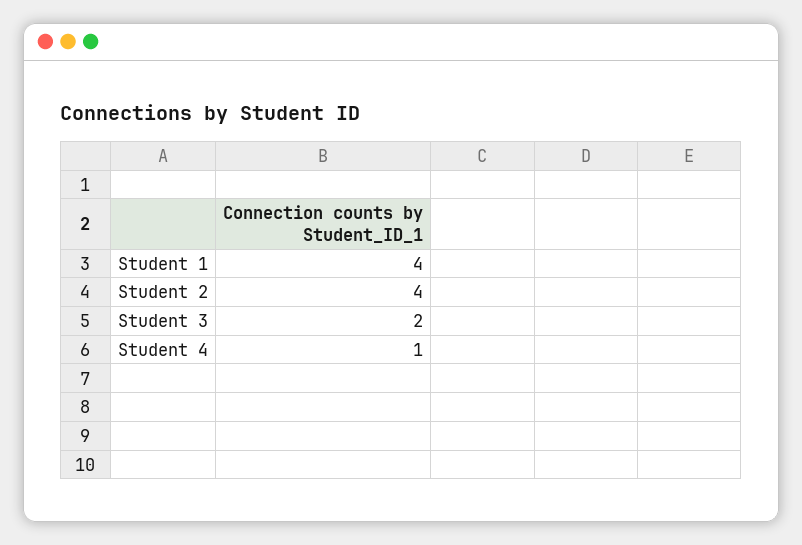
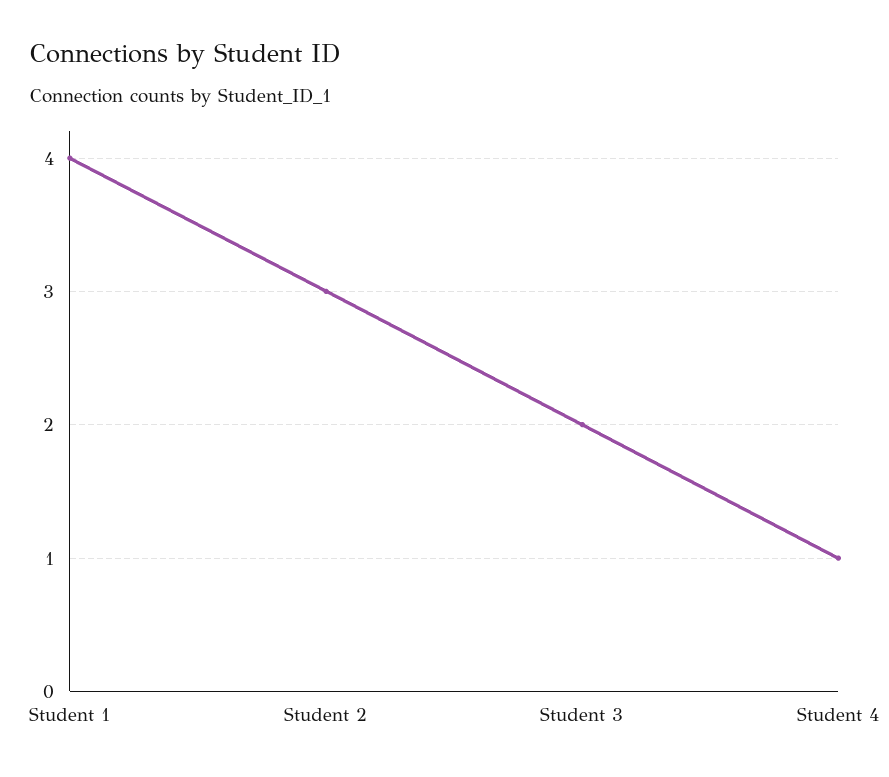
Student 2: 4 -> 3

